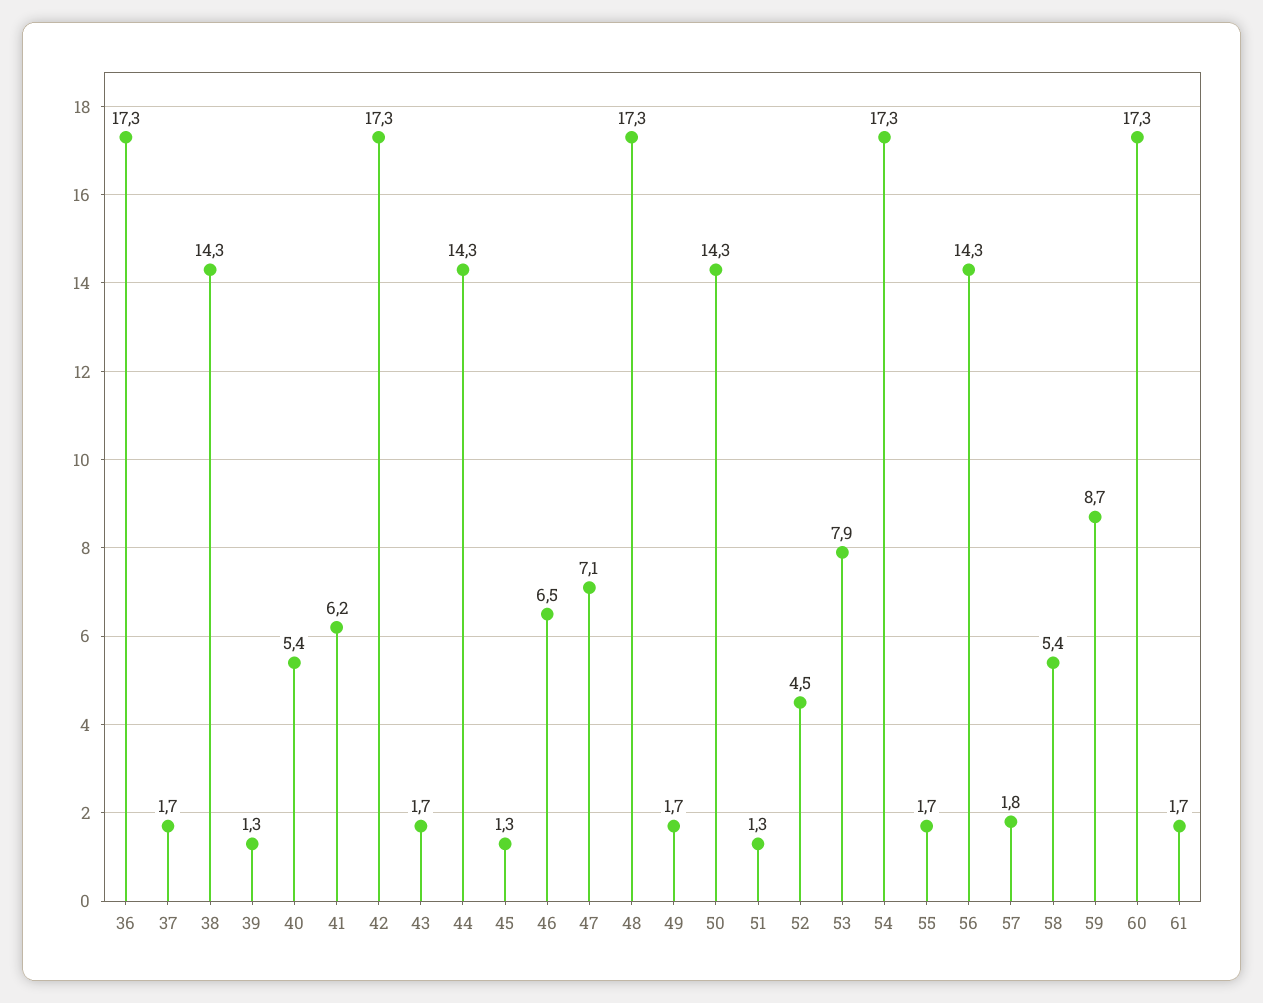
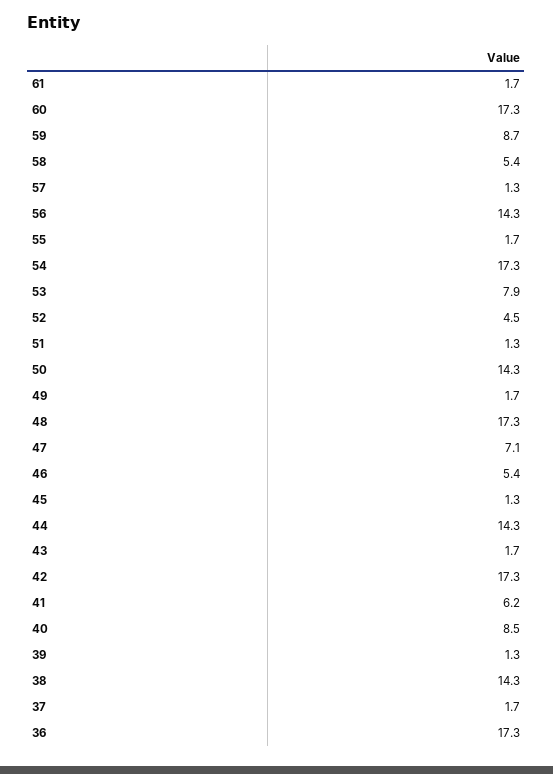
40: 5.4 -> 8.5
46: 6.5 -> 5.4
57: 1.8 -> 1.3

